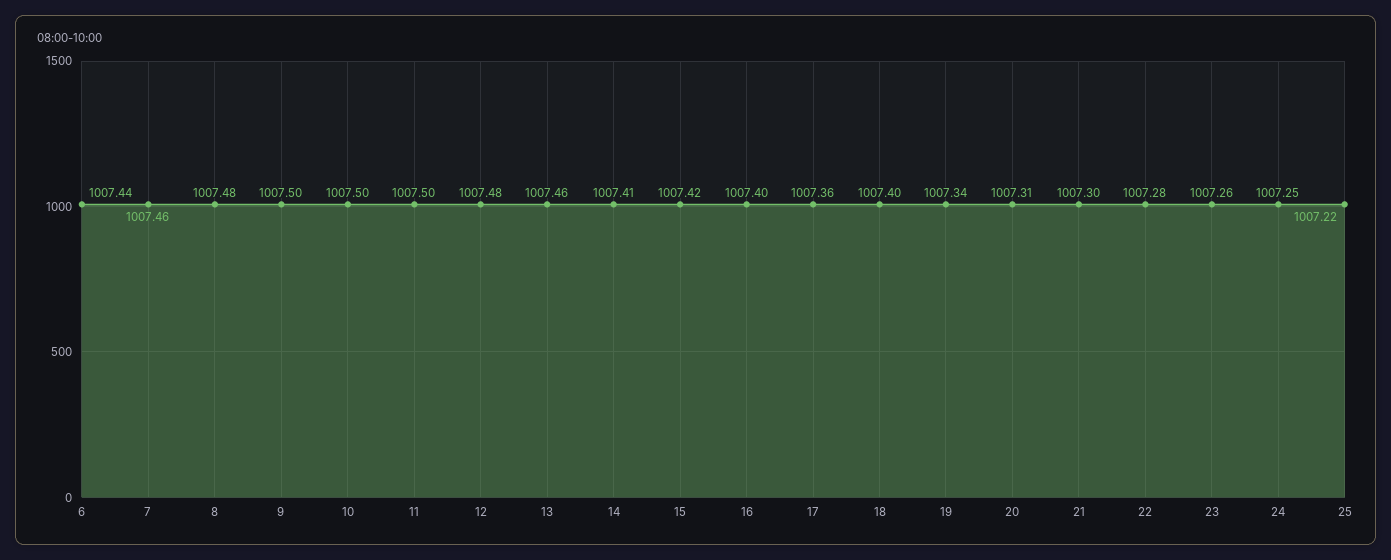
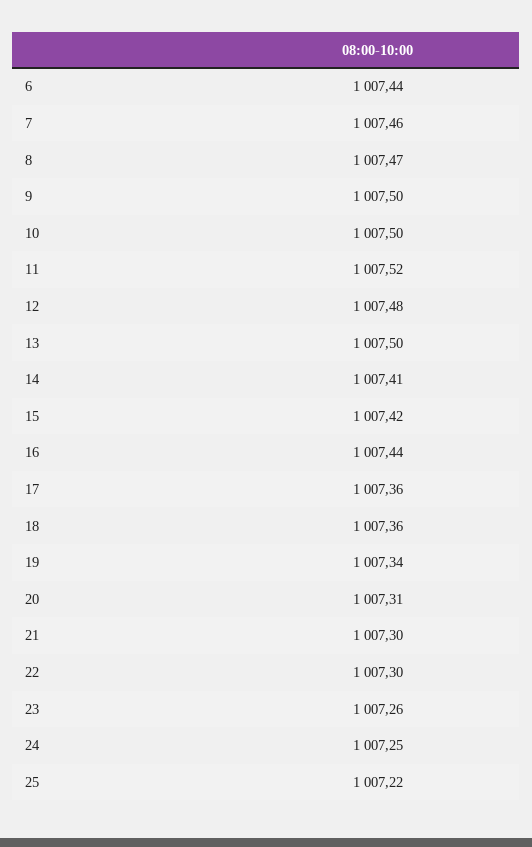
8: 1007.48 -> 1007.47
11: 1007.5 -> 1007.52
13: 1007.46 -> 1007.5
16: 1007.4 -> 1007.44
18: 1007.4 -> 1007.36
22: 1007.28 -> 1007.3

